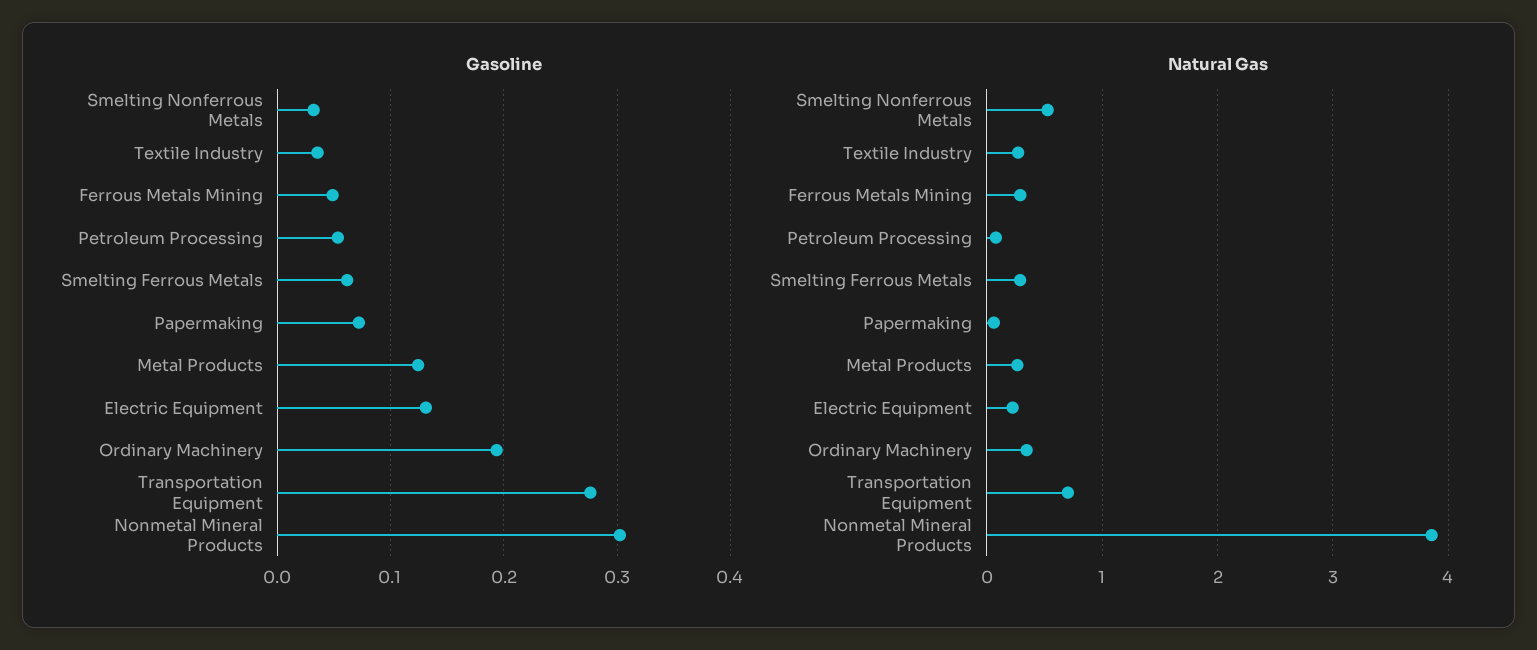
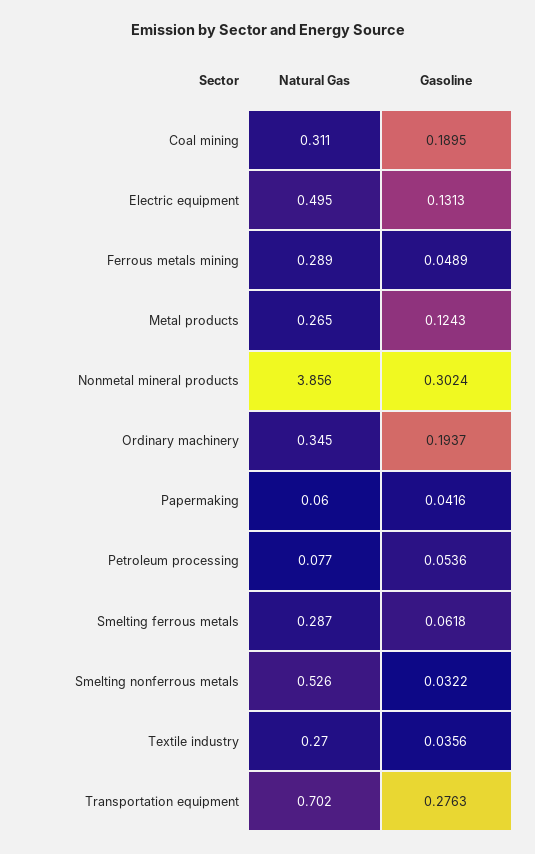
Gasoline, Papermaking: 0.07 -> 0.0416
Natural Gas, Electric Equipment: 0.2 -> 0.495
Natural Gas, Coal mining: none -> 0.311
Gasoline, Coal mining: none -> 0.1895

